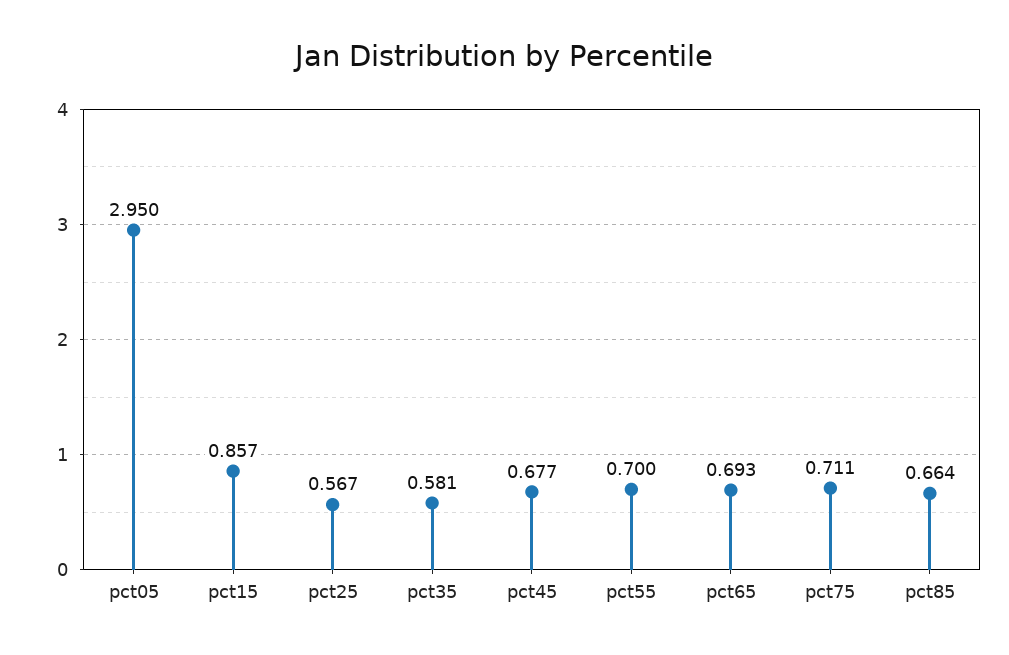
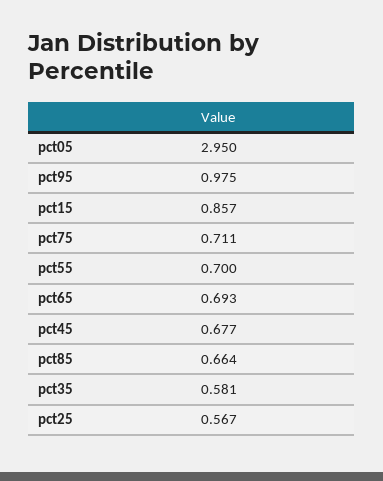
pct95: none -> 0.975

